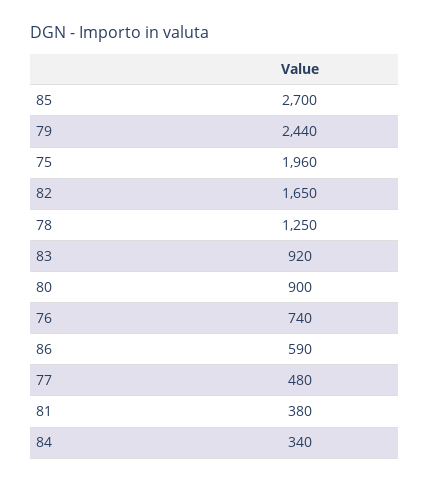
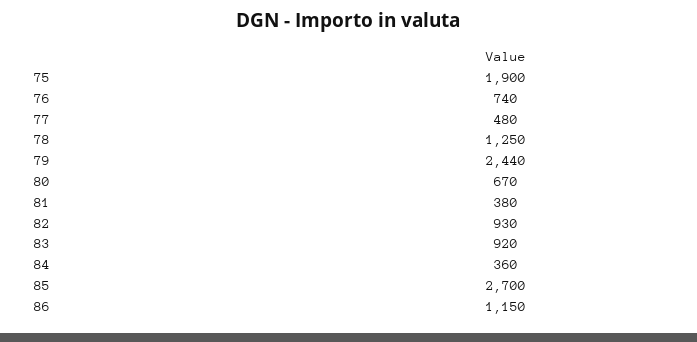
75: 1960 -> 1900
82: 1650 -> 930
80: 900 -> 670
86: 590 -> 1150
84: 340 -> 360

